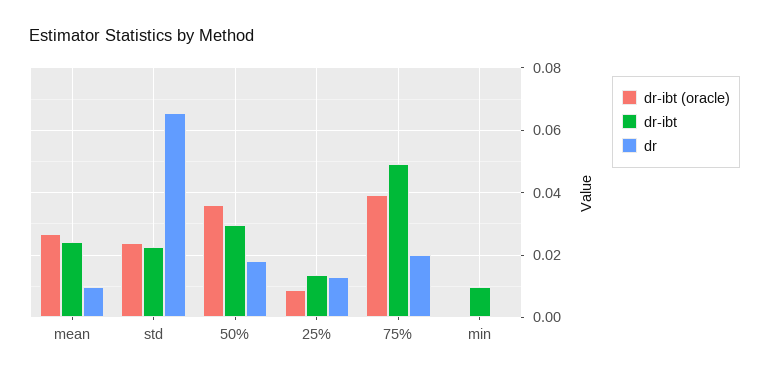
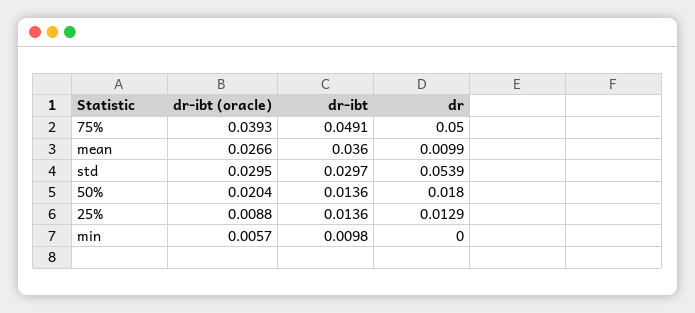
dr-ibt, mean: 0.024 -> 0.036
dr-ibt (oracle), std: 0.024 -> 0.0295
dr-ibt, std: 0.022 -> 0.0297
dr, std: 0.066 -> 0.0539
dr-ibt (oracle), 50%: 0.036 -> 0.0204
dr-ibt, 50%: 0.03 -> 0.0136
dr, 75%: 0.02 -> 0.05
dr-ibt (oracle), min: 0 -> 0.0057

